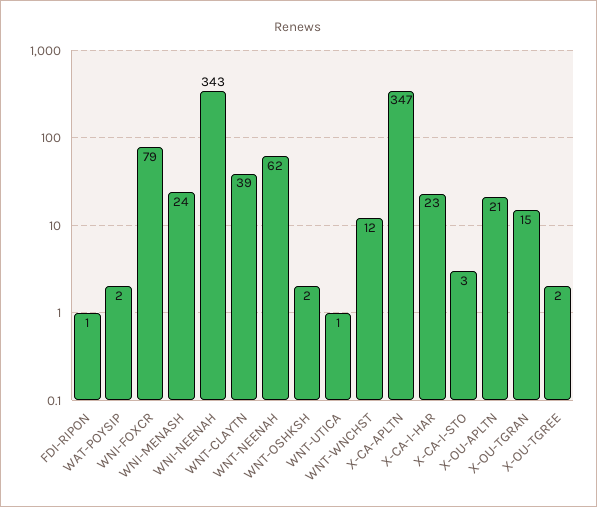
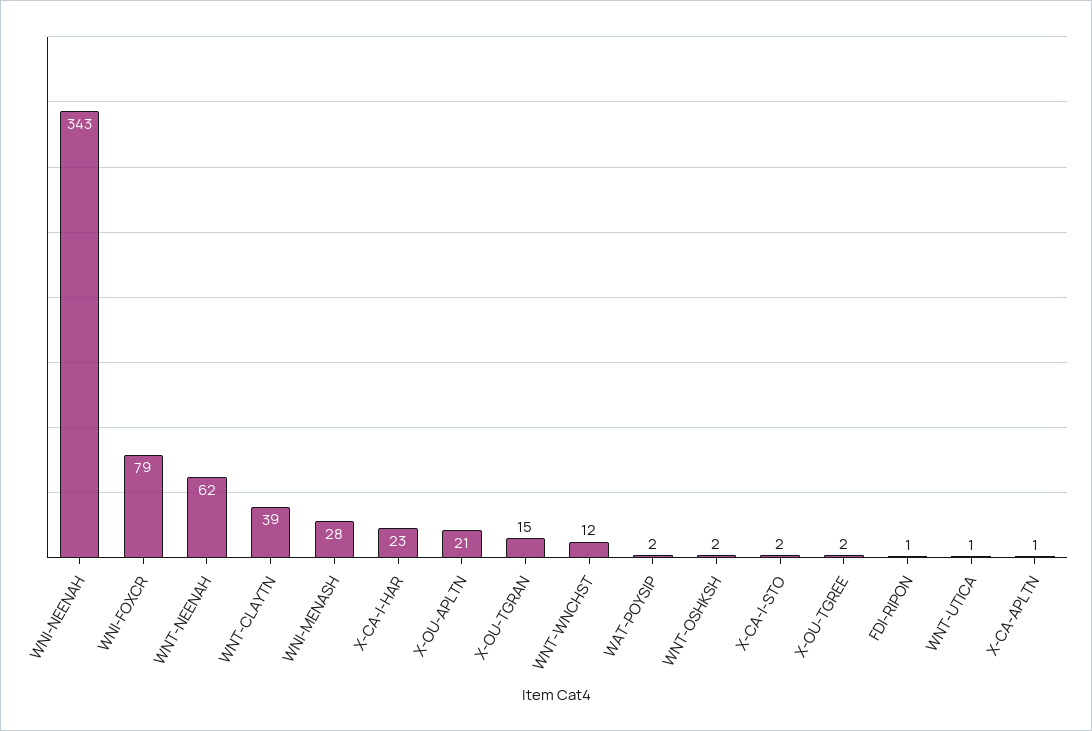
WNI-MENASH: 24 -> 28
X-CA-APLTN: 347 -> 1
X-CA-I-STO: 3 -> 2

